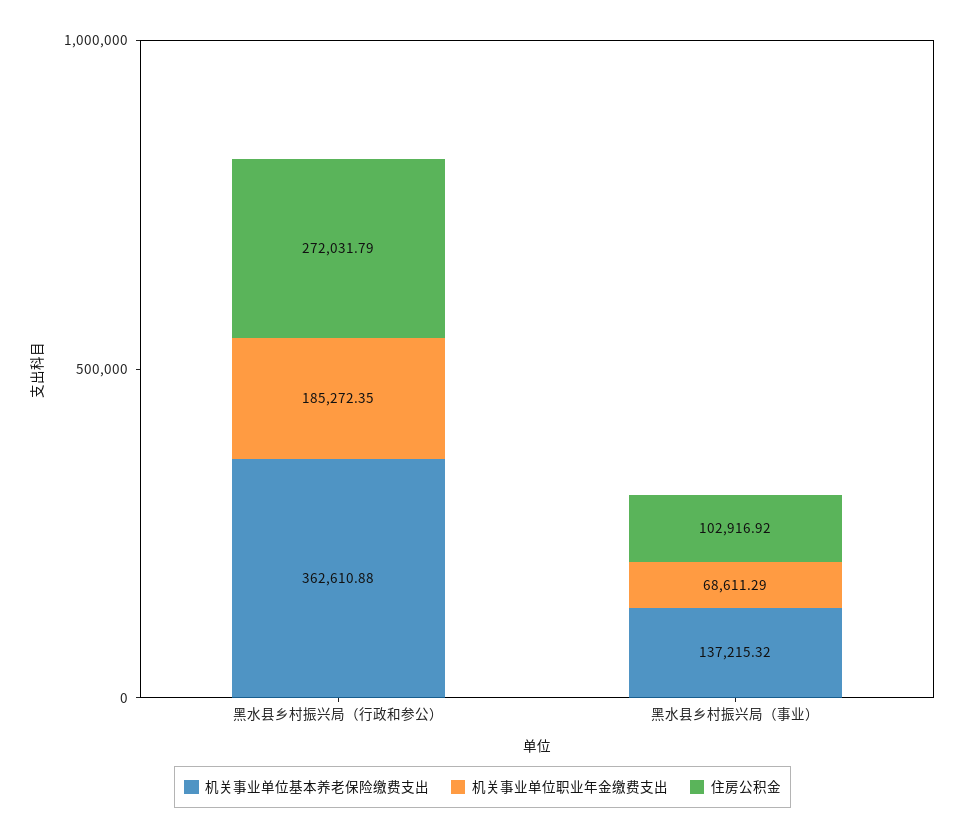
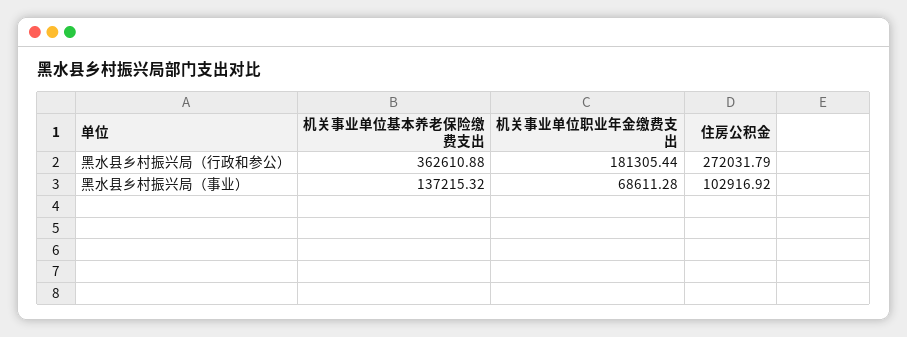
机关事业单位职业年金缴费支出, 黑水县乡村振兴局（行政和参公）: 185272.35 -> 181305.44
机关事业单位职业年金缴费支出, 黑水县乡村振兴局（事业）: 68611.29 -> 68611.28

